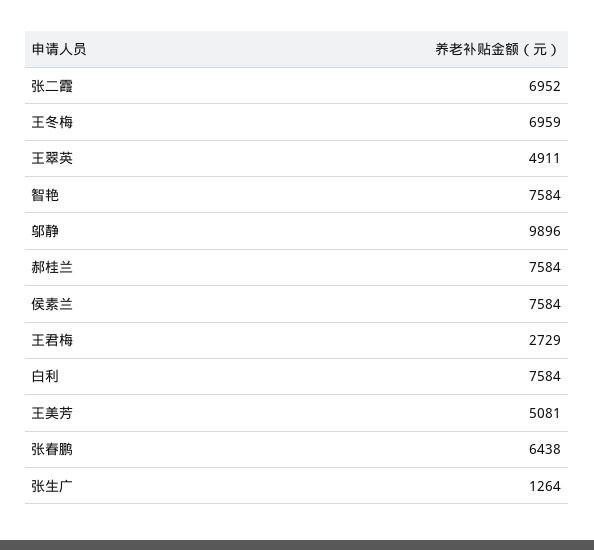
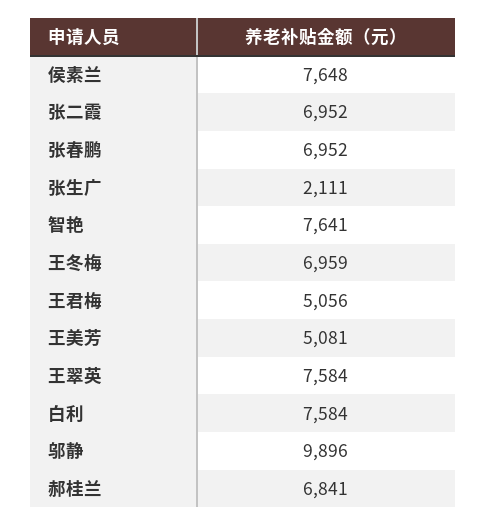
王翠英: 4911 -> 7584
智艳: 7584 -> 7641
郝桂兰: 7584 -> 6841
侯素兰: 7584 -> 7648
王君梅: 2729 -> 5056
张春鹏: 6438 -> 6952
张生广: 1264 -> 2111

